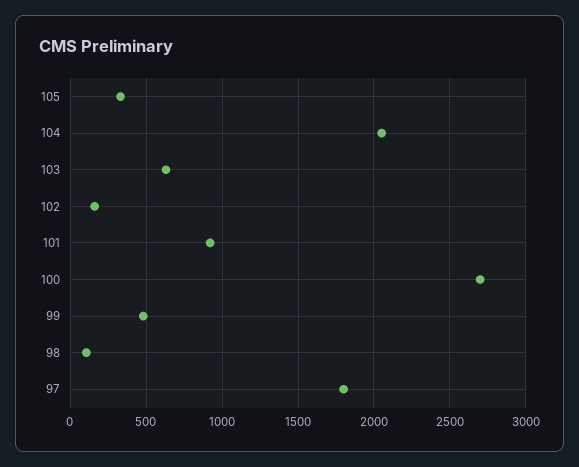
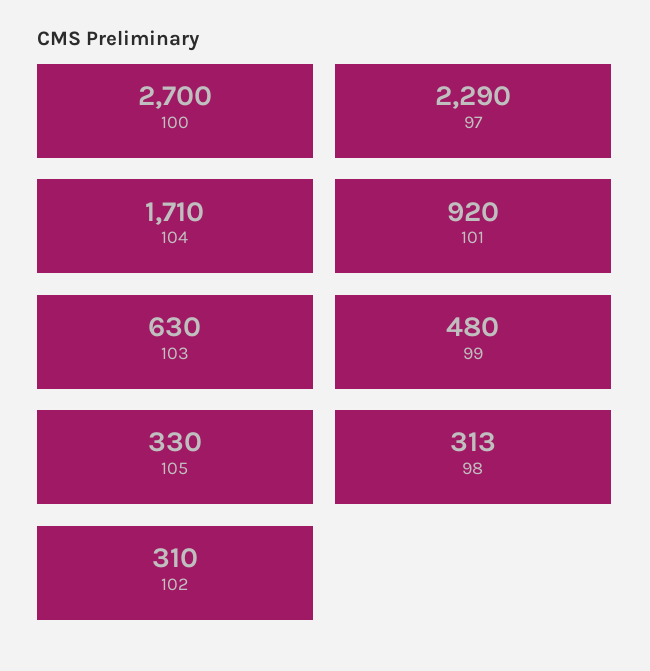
104: 2050 -> 1710
102: 150 -> 310
98: 100 -> 313
97: 1800 -> 2290

